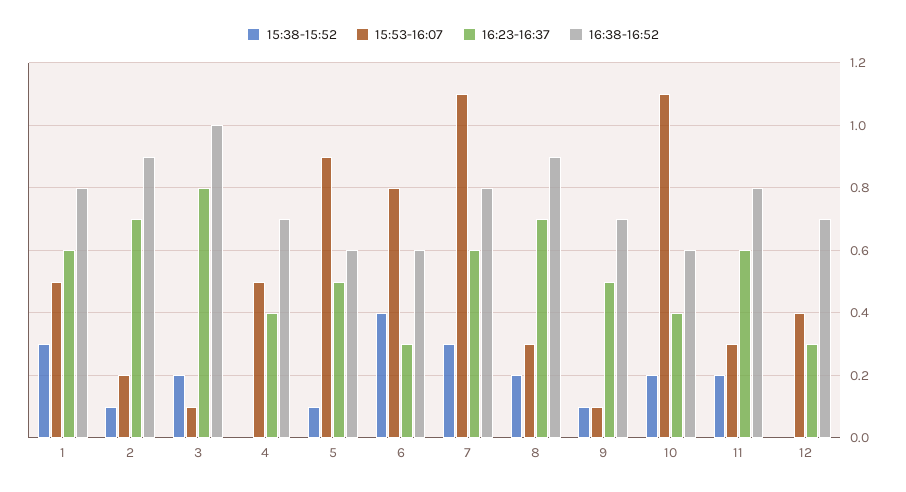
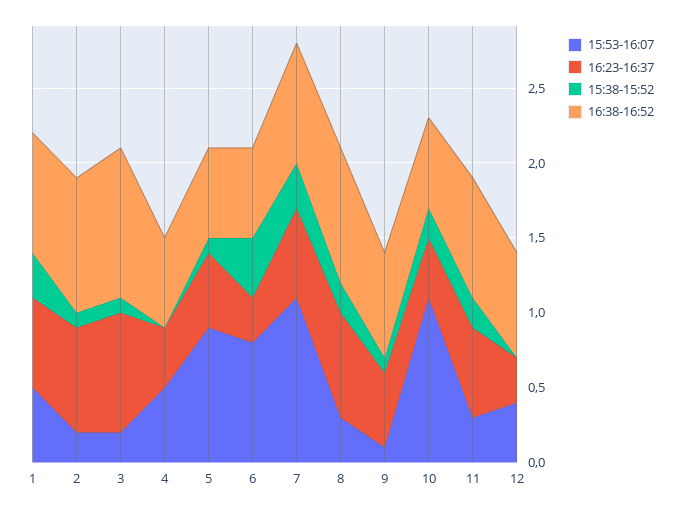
15:38-15:52, 3: 0.2 -> 0.1
15:53-16:07, 3: 0.1 -> 0.2
16:38-16:52, 4: 0.7 -> 0.6

